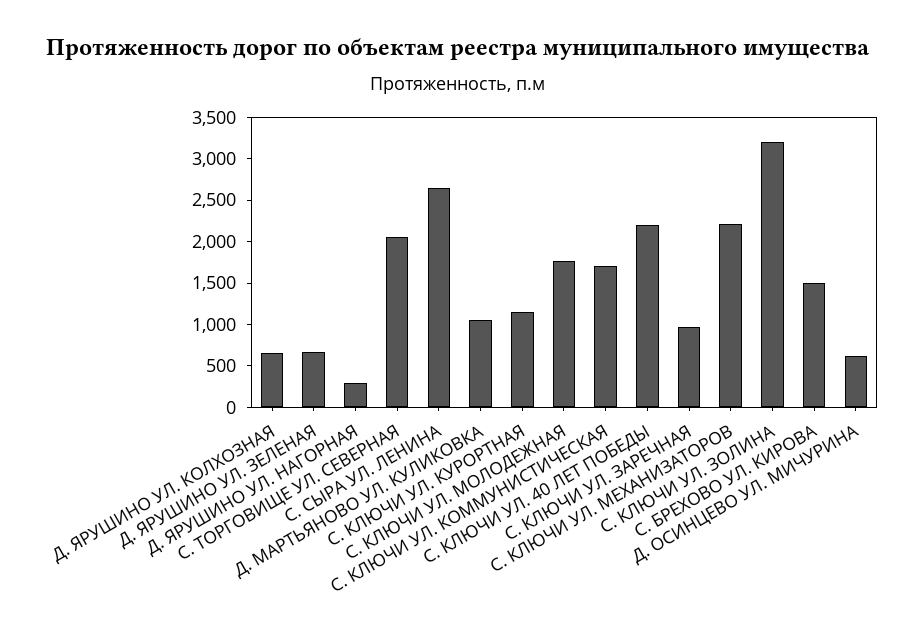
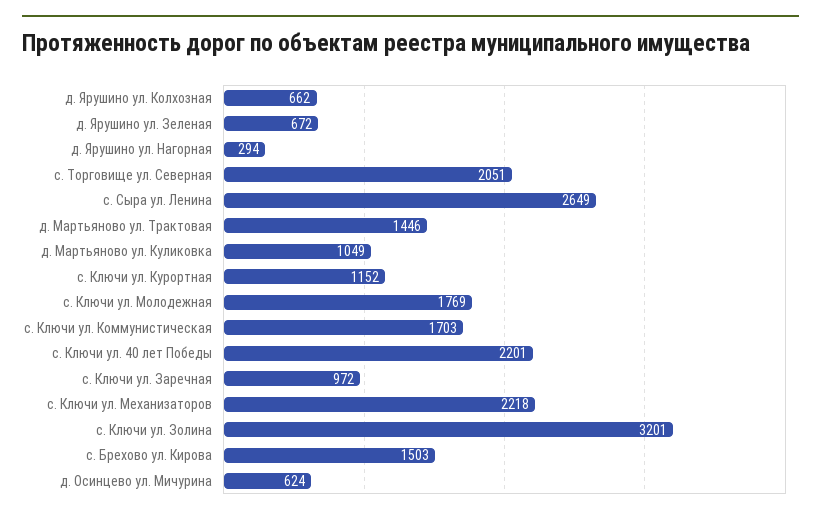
д. Мартьяново ул. Трактовая: none -> 1446

